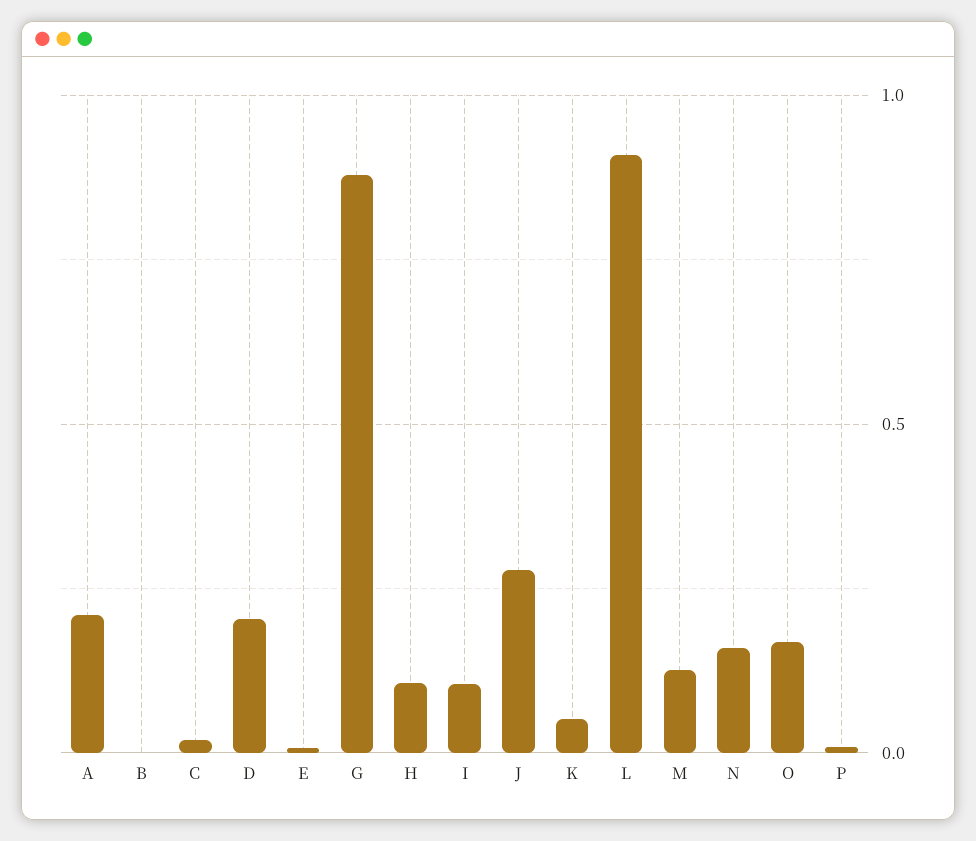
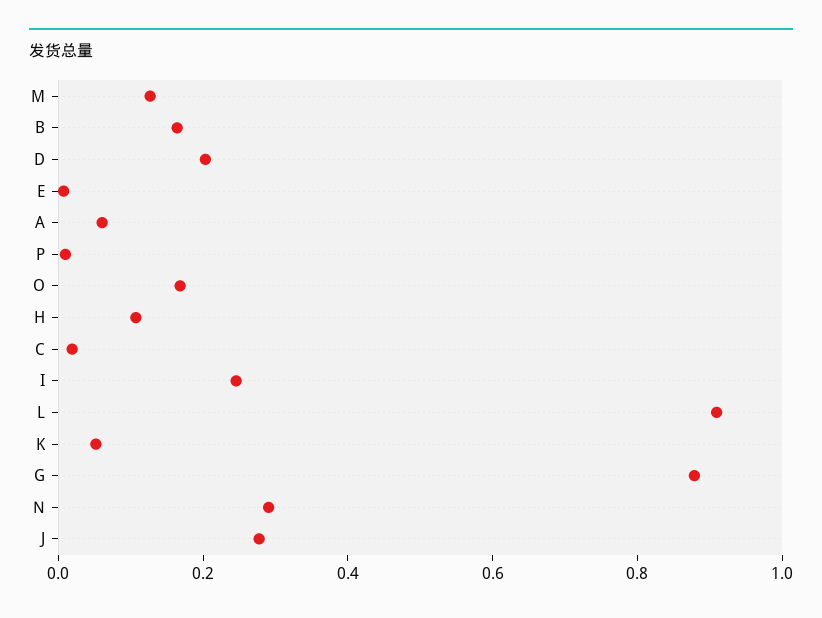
A: 0.2 -> 0.05
B: 0 -> 0.15
I: 0.1 -> 0.25
N: 0.15 -> 0.3

